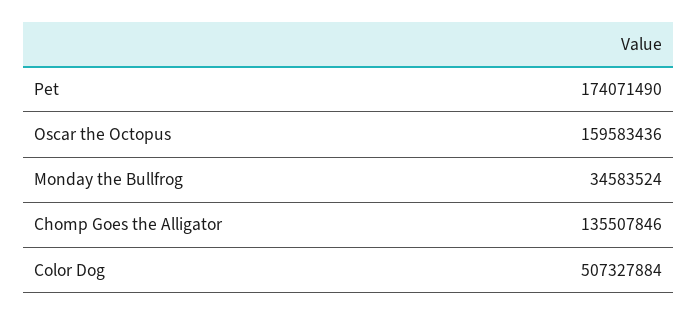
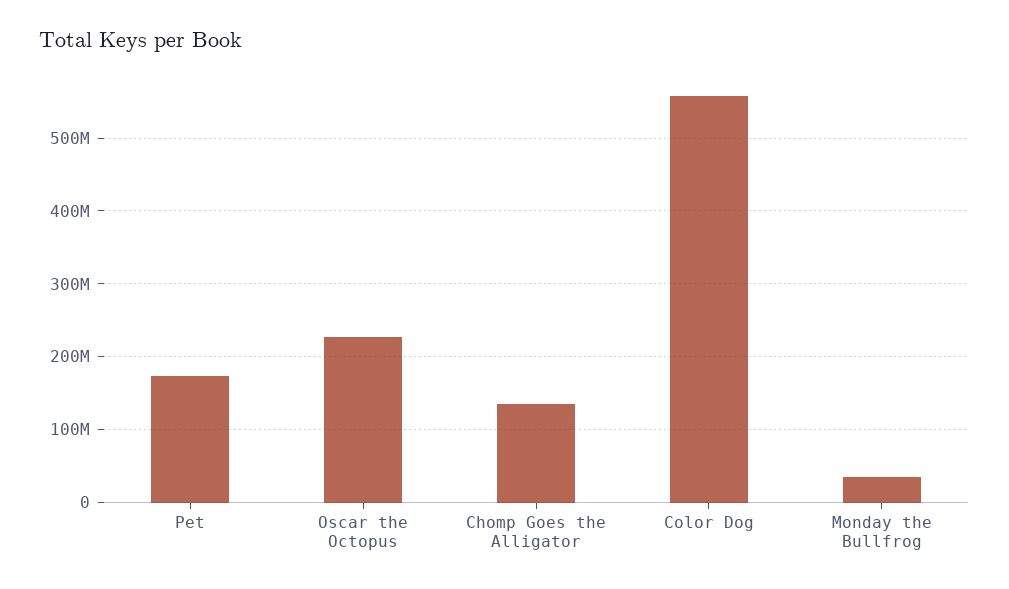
Oscar the Octopus: 159583436 -> 230000000
Color Dog: 507327884 -> 560000000

